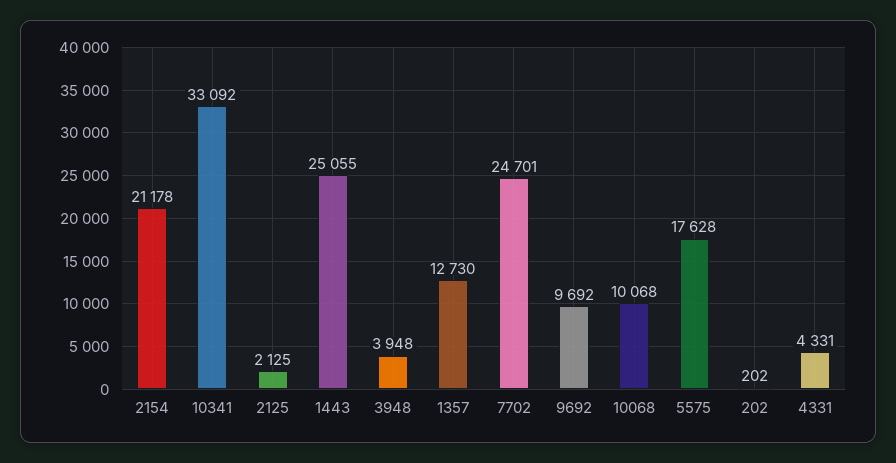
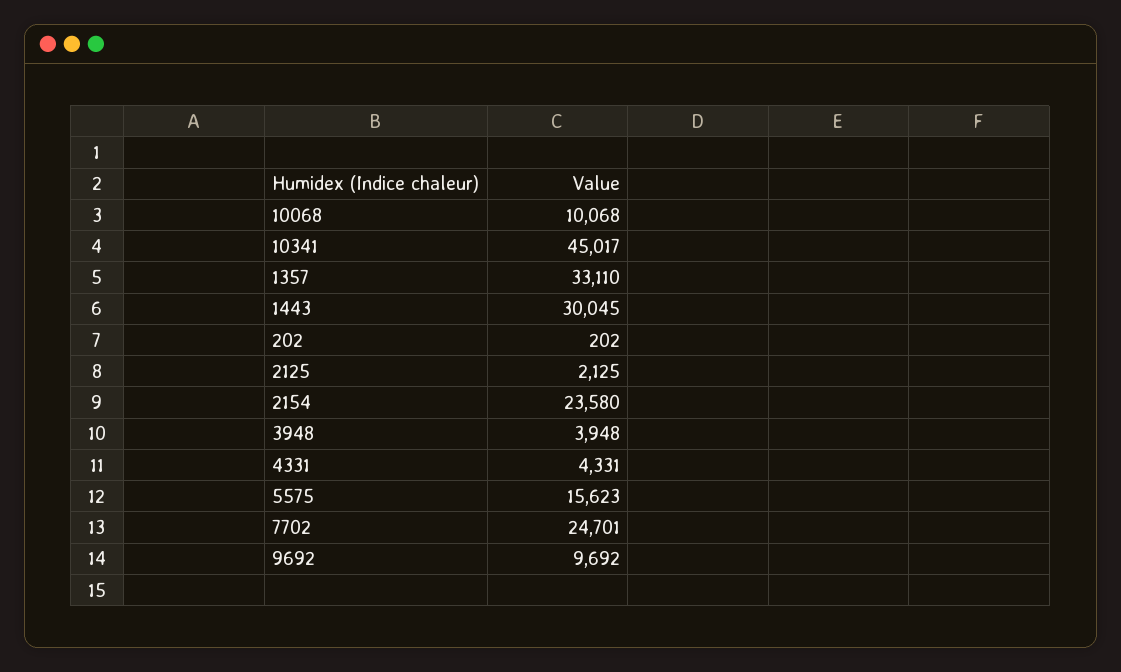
2154: 21178 -> 23580
10341: 33092 -> 45017
1443: 25055 -> 30045
1357: 12730 -> 33110
5575: 17628 -> 15623

